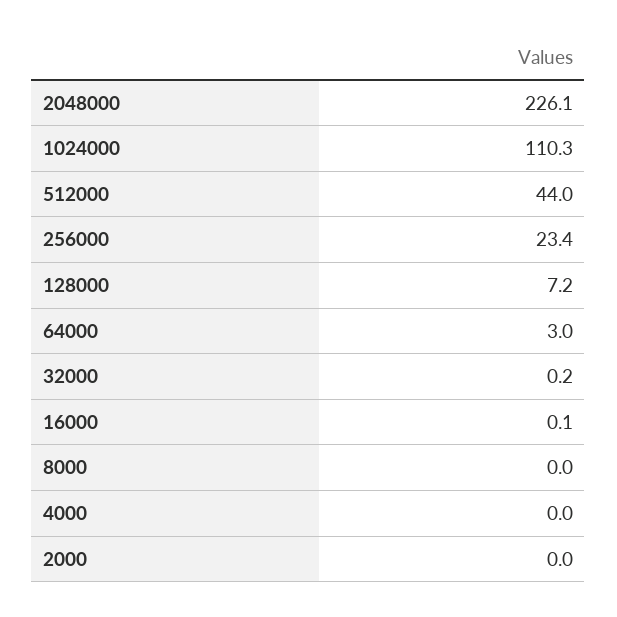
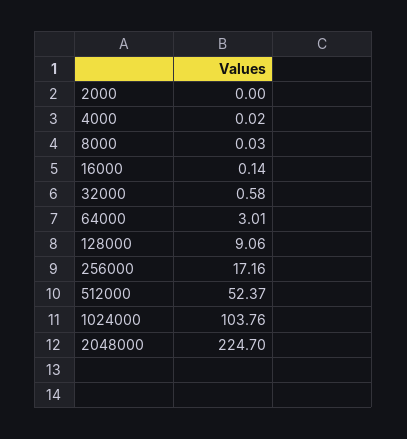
2048000: 226.1 -> 224.7
1024000: 110.3 -> 103.76
512000: 44 -> 52.37
256000: 23.4 -> 17.16
128000: 7.2 -> 9.06
32000: 0.2 -> 0.58

